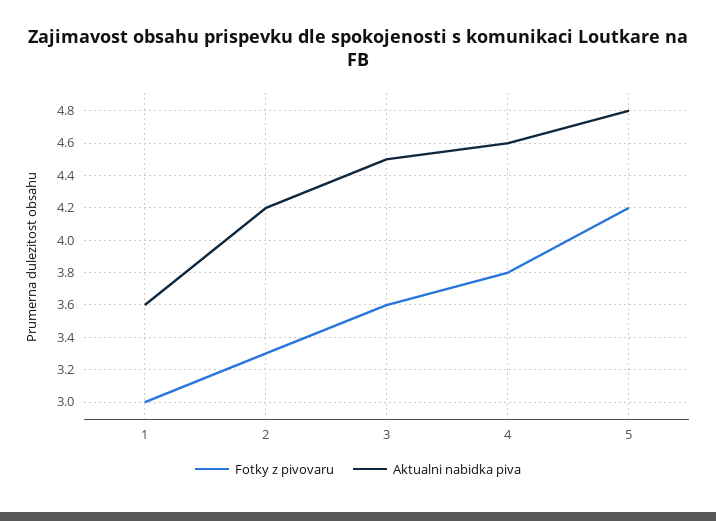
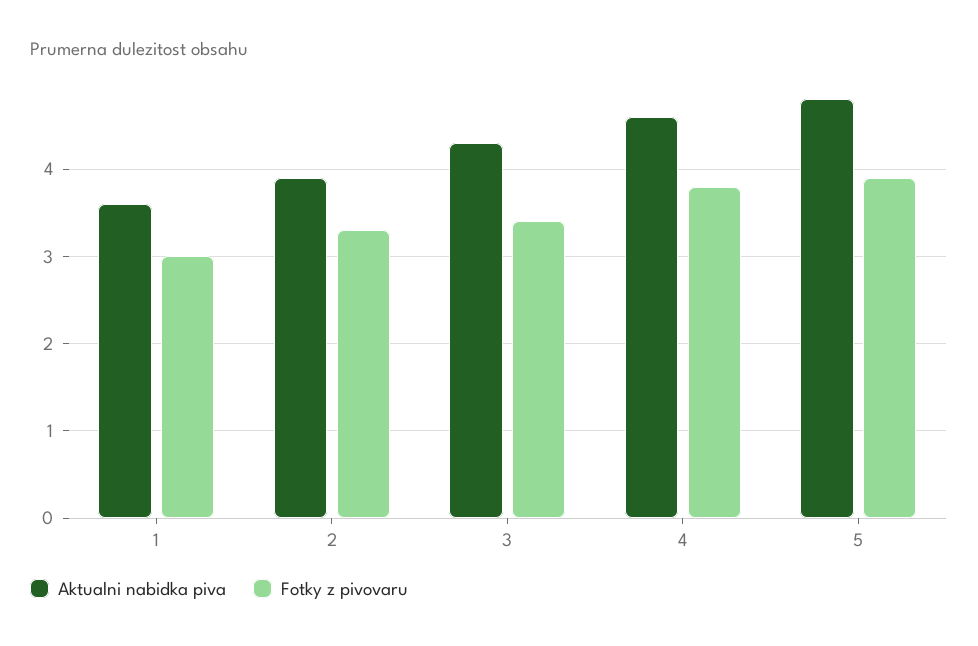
Aktualni nabidka piva, 2: 4.2 -> 3.9
Fotky z pivovaru, 3: 3.6 -> 3.4
Aktualni nabidka piva, 3: 4.5 -> 4.3
Fotky z pivovaru, 5: 4.2 -> 3.9

